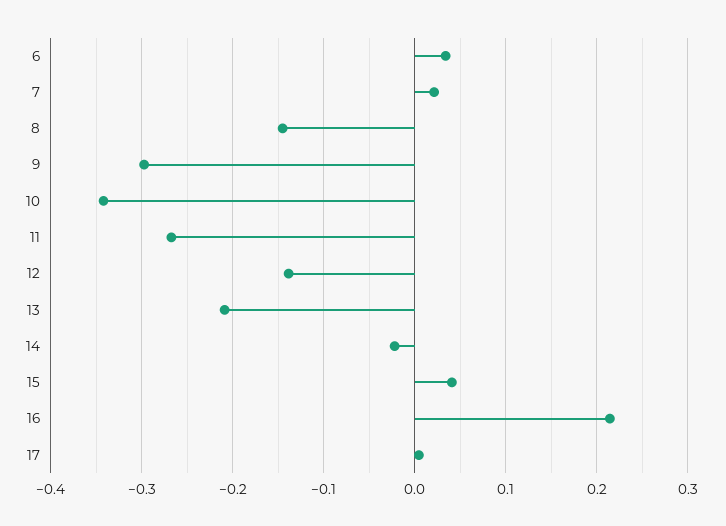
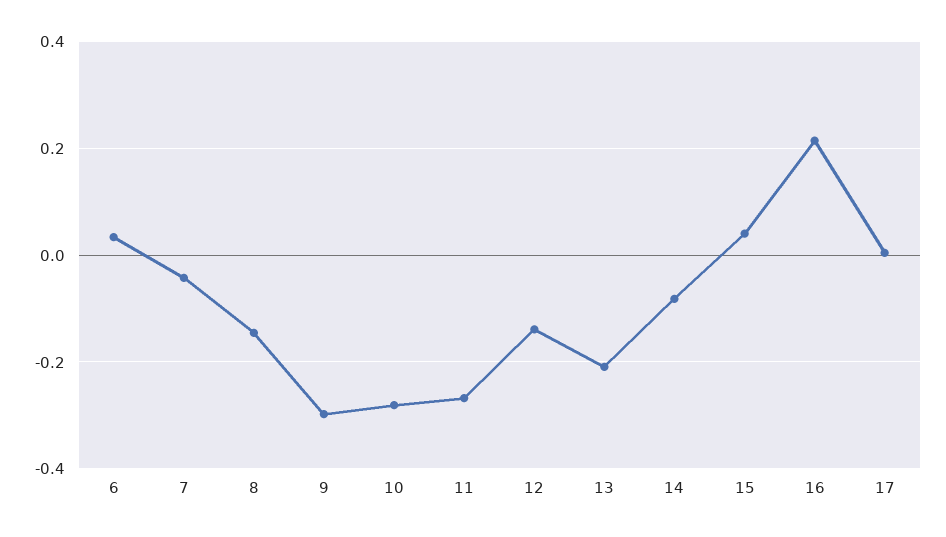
7: 0.02 -> -0.04
10: -0.34 -> -0.28
14: -0.02 -> -0.08

